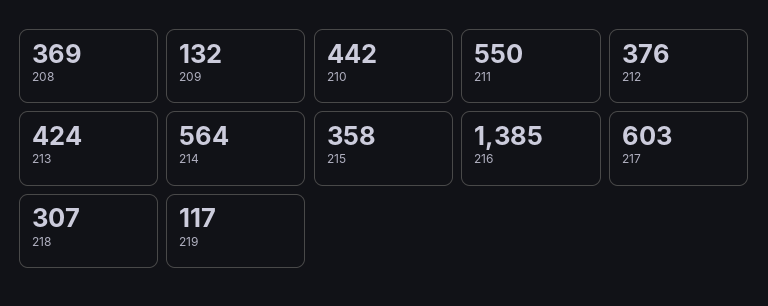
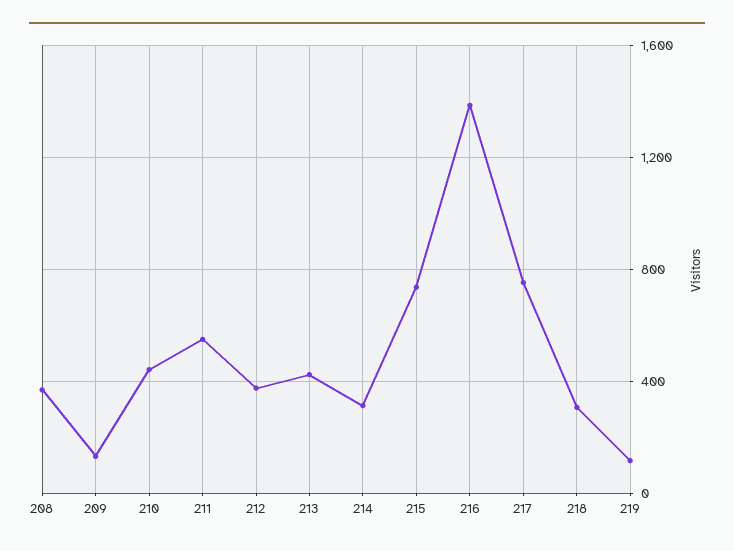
214: 564 -> 300
215: 358 -> 750
217: 603 -> 750

